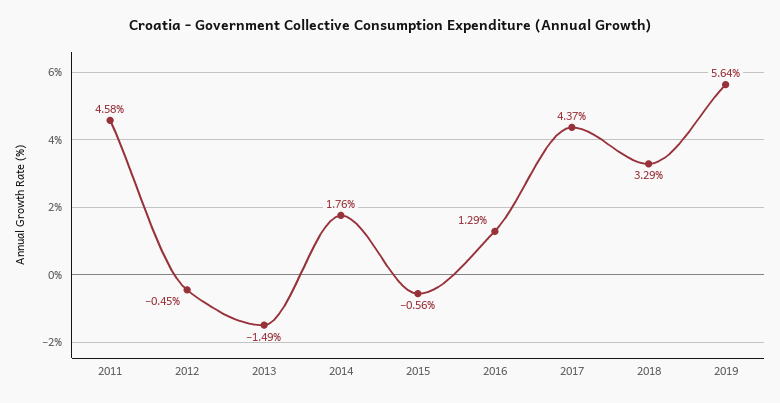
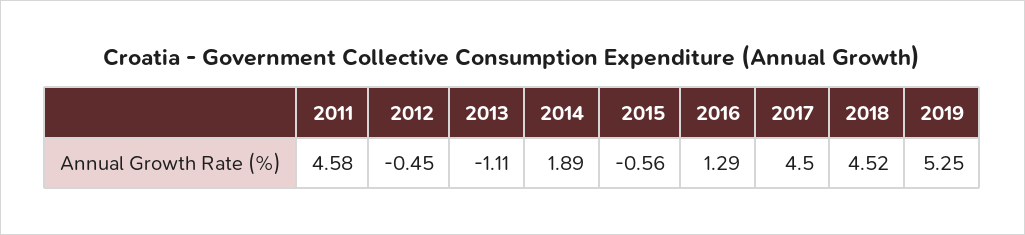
2013: -1.49 -> -1.11
2014: 1.76 -> 1.89
2017: 4.37 -> 4.5
2018: 3.29 -> 4.52
2019: 5.64 -> 5.25

